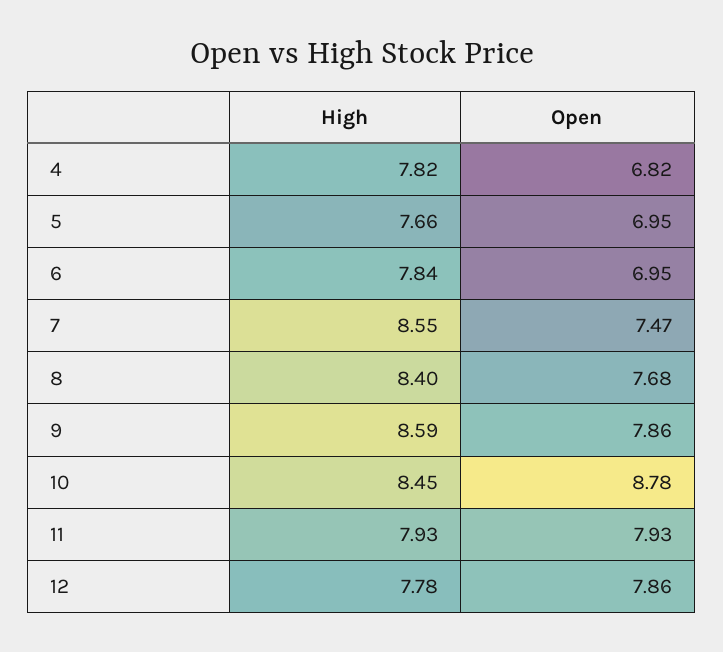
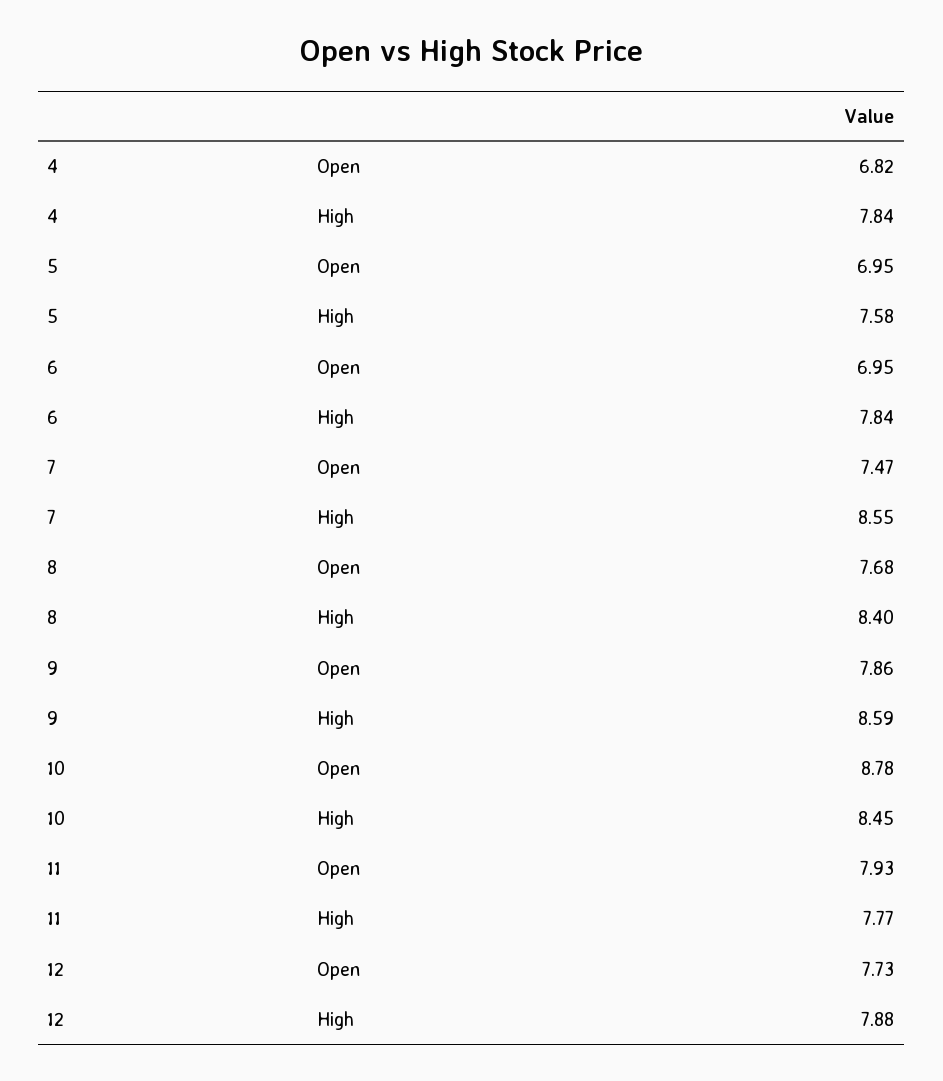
High, 4: 7.82 -> 7.84
High, 5: 7.66 -> 7.58
High, 11: 7.93 -> 7.77
High, 12: 7.78 -> 7.88
Open, 12: 7.86 -> 7.73

